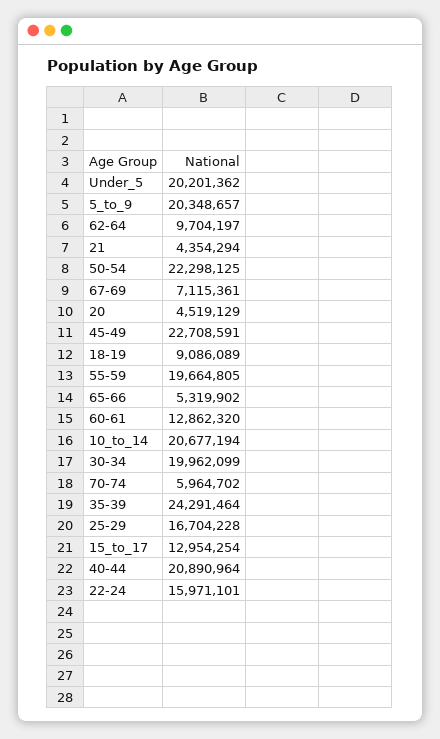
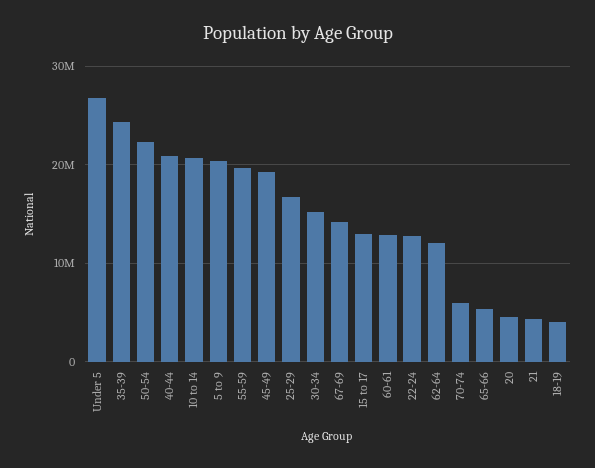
Under_5: 20201362 -> 27000000
62-64: 9704197 -> 12000000
67-69: 7115361 -> 14000000
45-49: 22708591 -> 19000000
18-19: 9086089 -> 4000000
30-34: 19962099 -> 15000000
22-24: 15971101 -> 13000000

